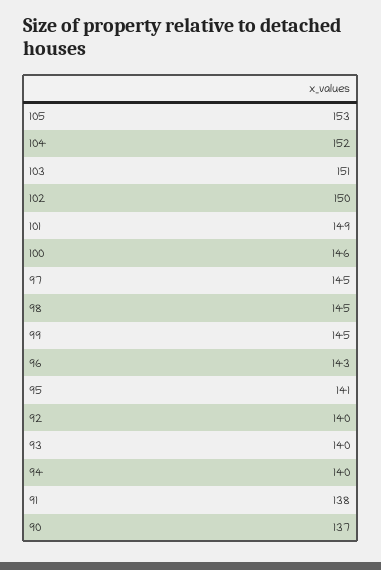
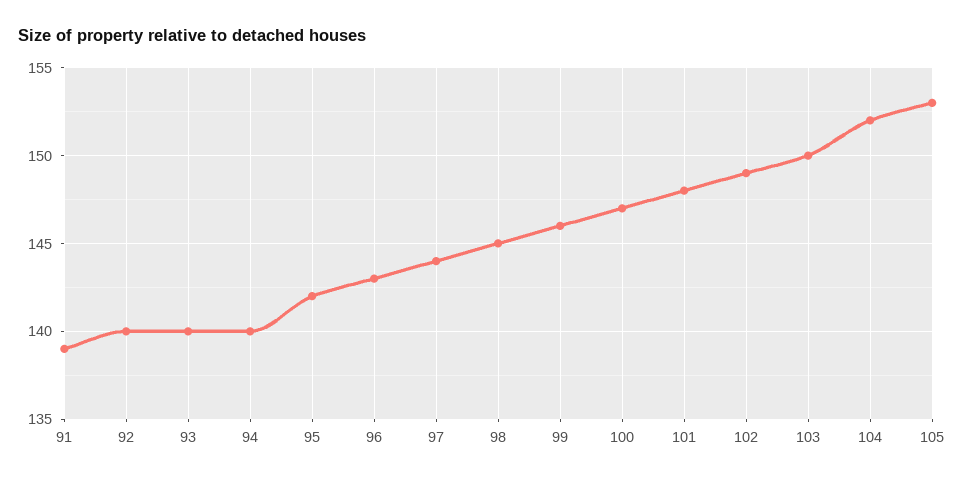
103: 151 -> 150
102: 150 -> 149
101: 149 -> 148
100: 146 -> 147
97: 145 -> 144
99: 145 -> 146
95: 141 -> 142
91: 138 -> 139
90: 137 -> none

